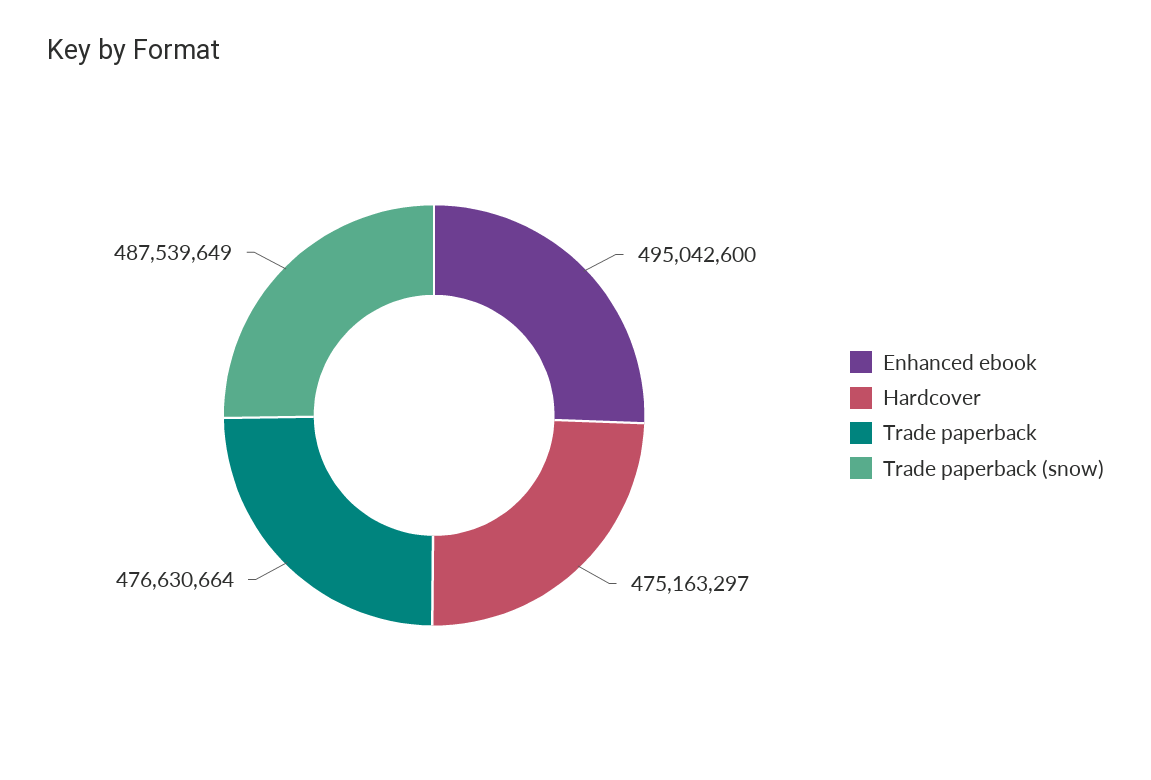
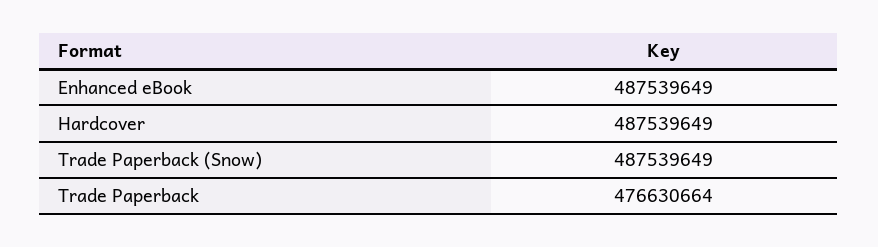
Enhanced ebook: 495042600 -> 487539649
Hardcover: 475163297 -> 487539649

